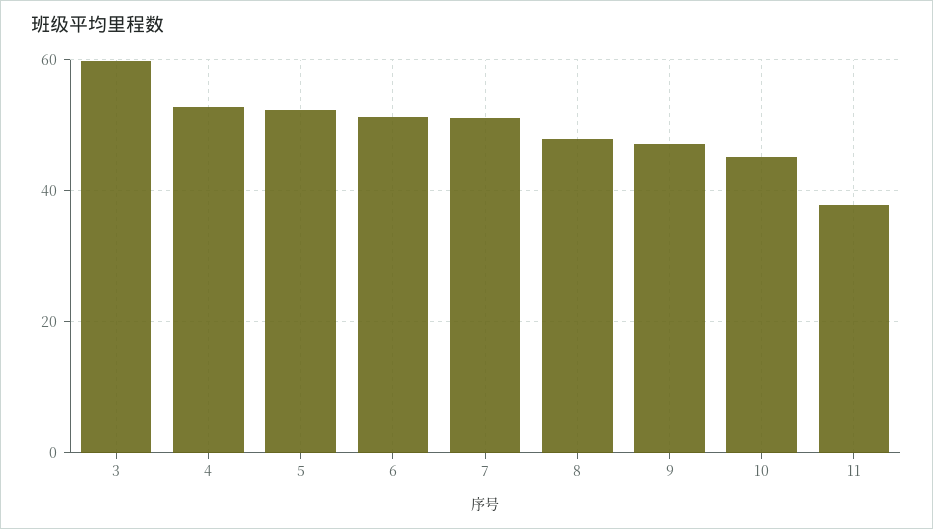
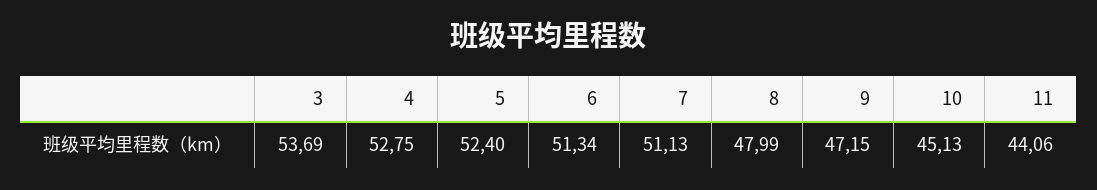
3: 60 -> 53.69
11: 38 -> 44.06

